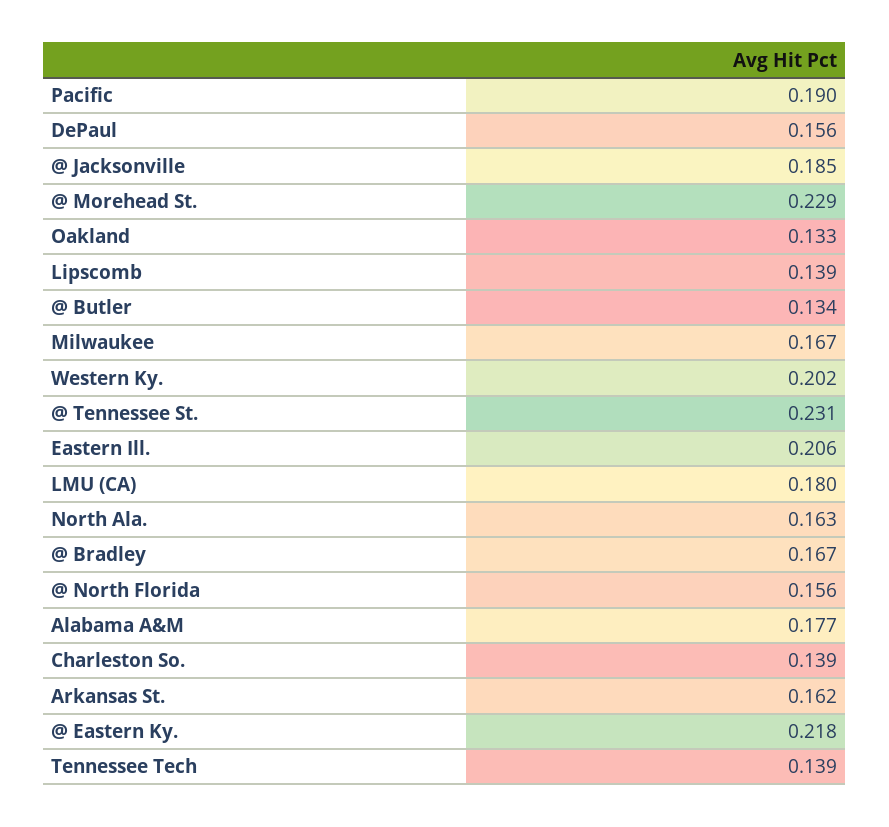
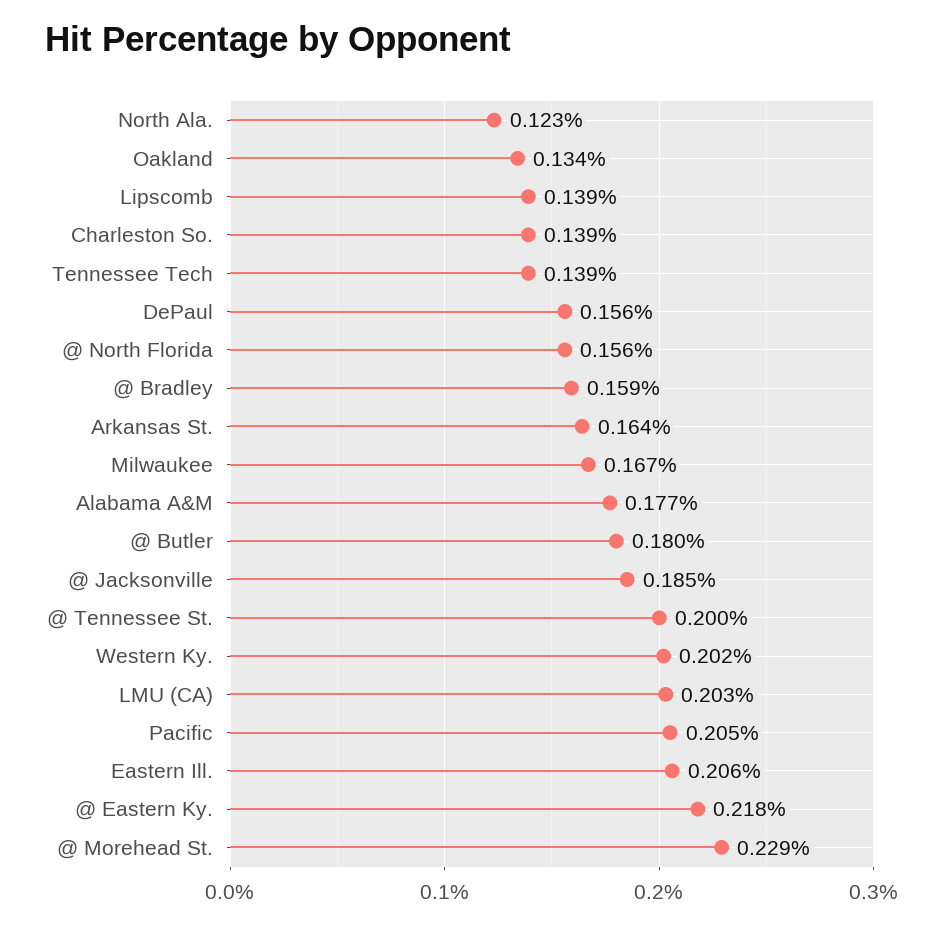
Pacific: 0.19 -> 0.205
Oakland: 0.133 -> 0.134
@ Butler: 0.134 -> 0.18
@ Tennessee St.: 0.231 -> 0.2
LMU (CA): 0.18 -> 0.203
North Ala.: 0.163 -> 0.123
@ Bradley: 0.167 -> 0.159
Arkansas St.: 0.162 -> 0.164

